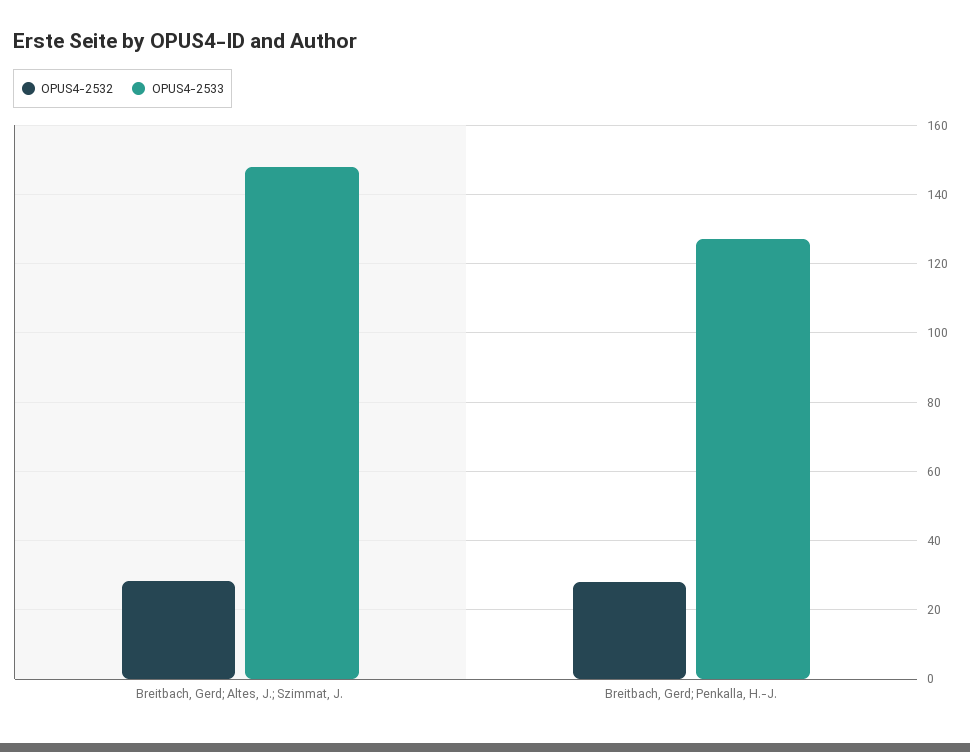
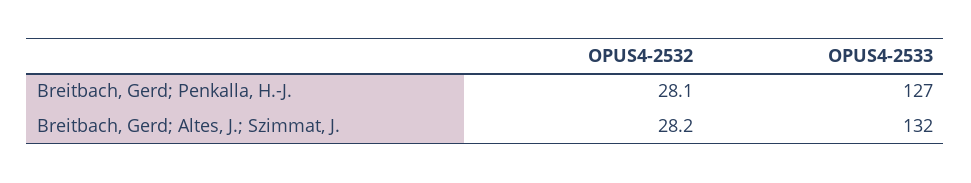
OPUS4-2533, Breitbach, Gerd; Altes, J.; Szimmat, J.: 148 -> 132

